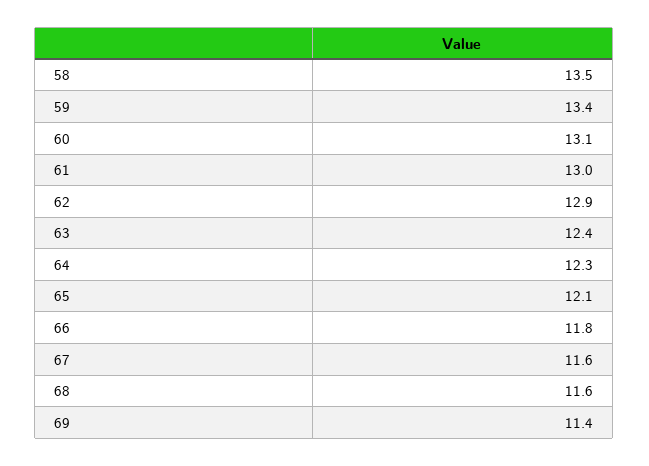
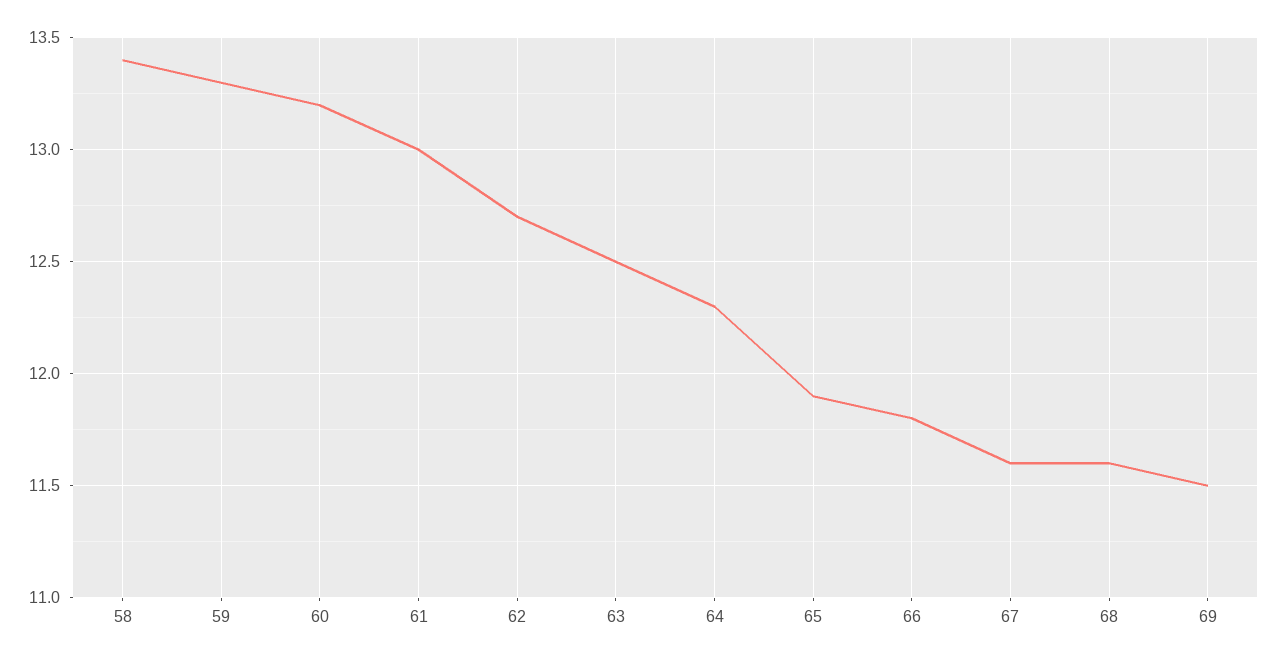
58: 13.5 -> 13.4
59: 13.4 -> 13.3
60: 13.1 -> 13.2
62: 12.9 -> 12.7
63: 12.4 -> 12.5
65: 12.1 -> 11.9
69: 11.4 -> 11.5

